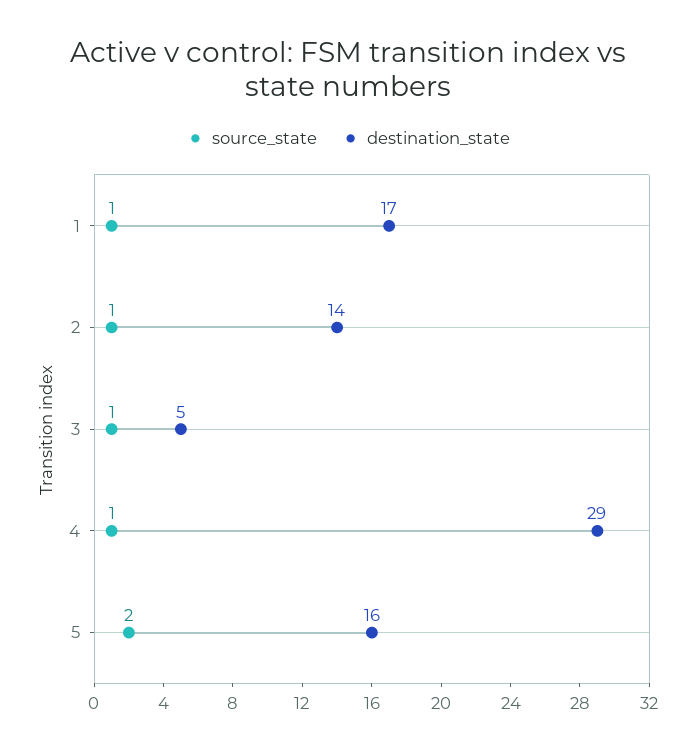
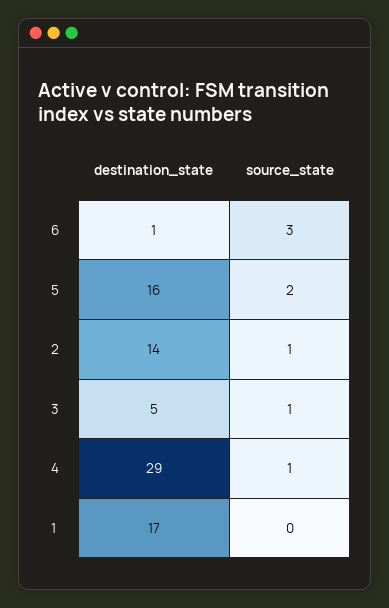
source_state, 1: 1 -> 0
destination_state, 6: none -> 1
source_state, 6: none -> 3

